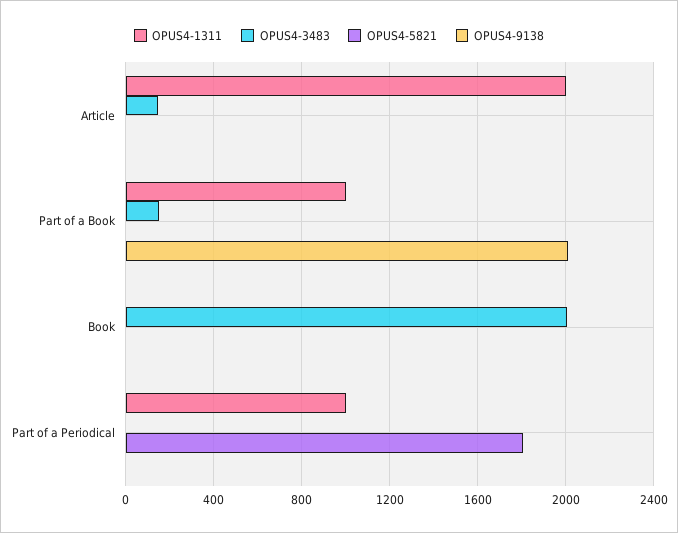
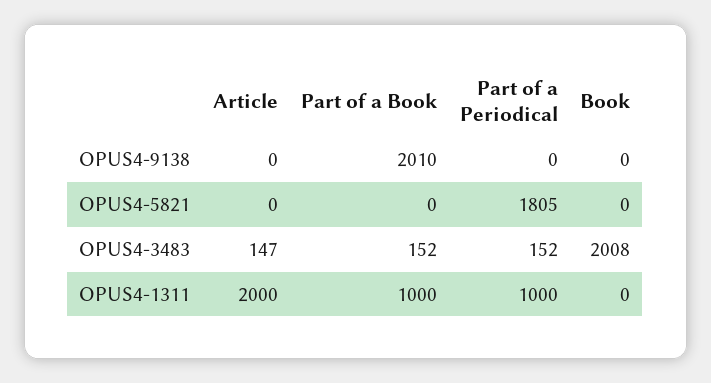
OPUS4-3483, Part of a Periodical: 0 -> 152

